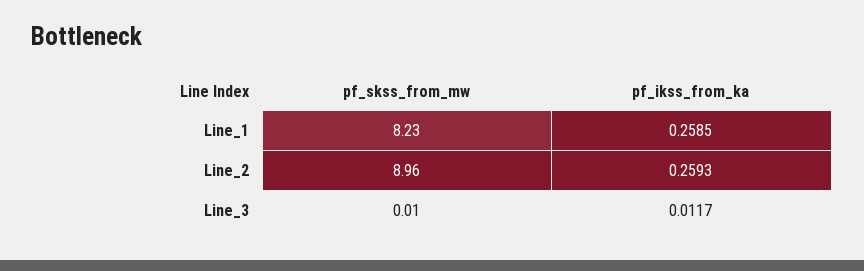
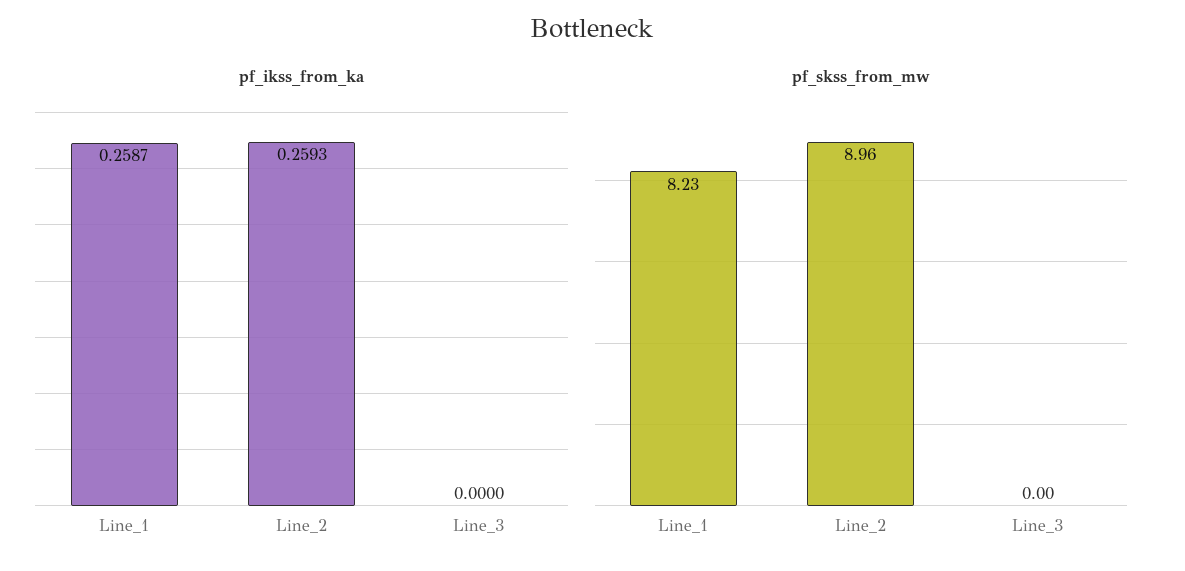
pf_ikss_from_ka, Line_1: 0.2585 -> 0.2587
pf_skss_from_mw, Line_3: 0.01 -> 0
pf_ikss_from_ka, Line_3: 0.0117 -> 0

